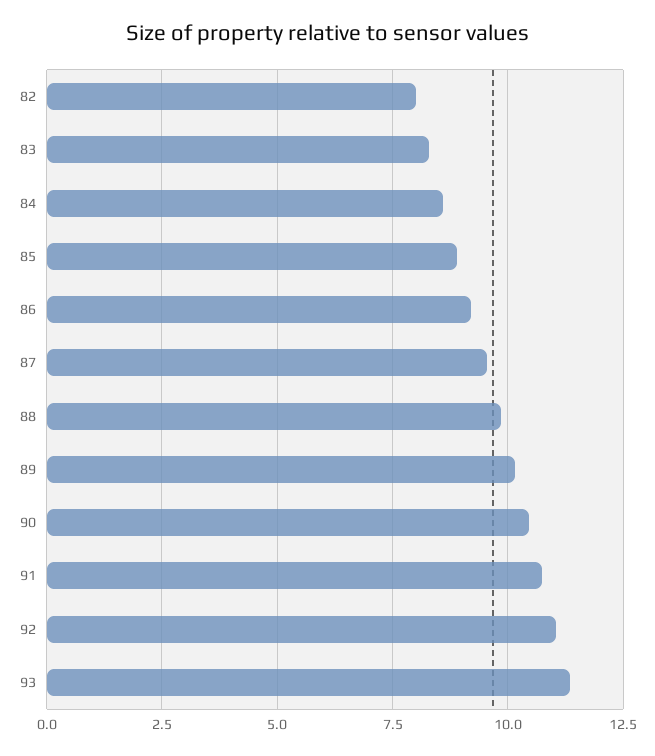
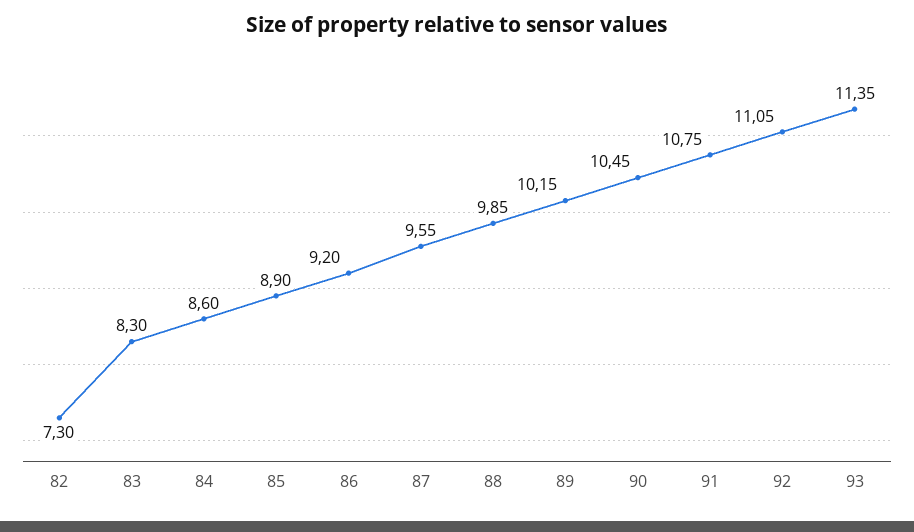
82: 8 -> 7.3

